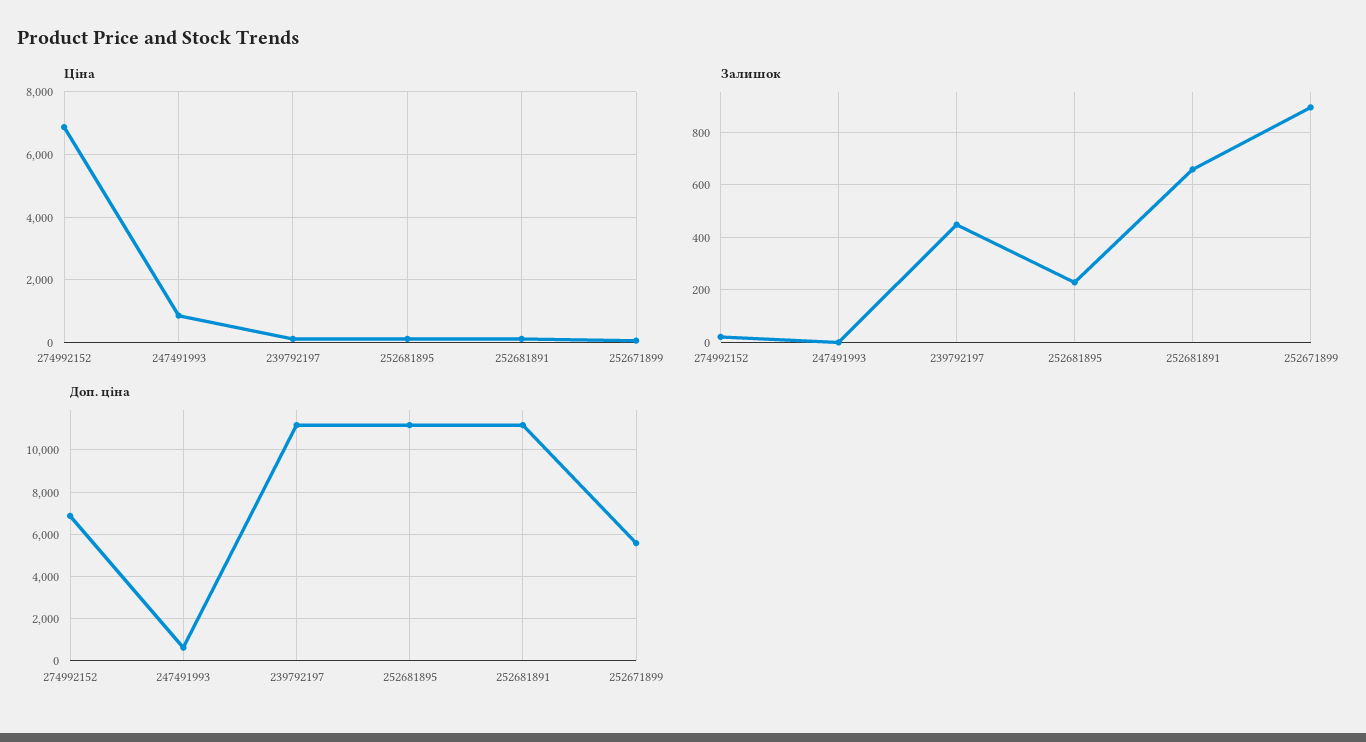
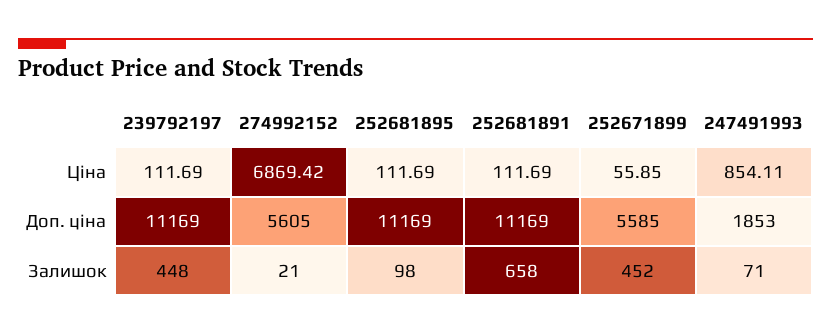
Залишок, 247491993: 0 -> 71
Залишок, 252681895: 225 -> 98
Залишок, 252671899: 900 -> 452
Доп. ціна, 274992152: 7000 -> 5605
Доп. ціна, 247491993: 500 -> 1853

